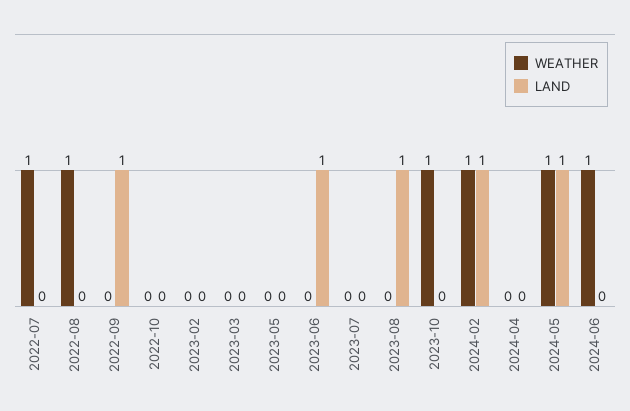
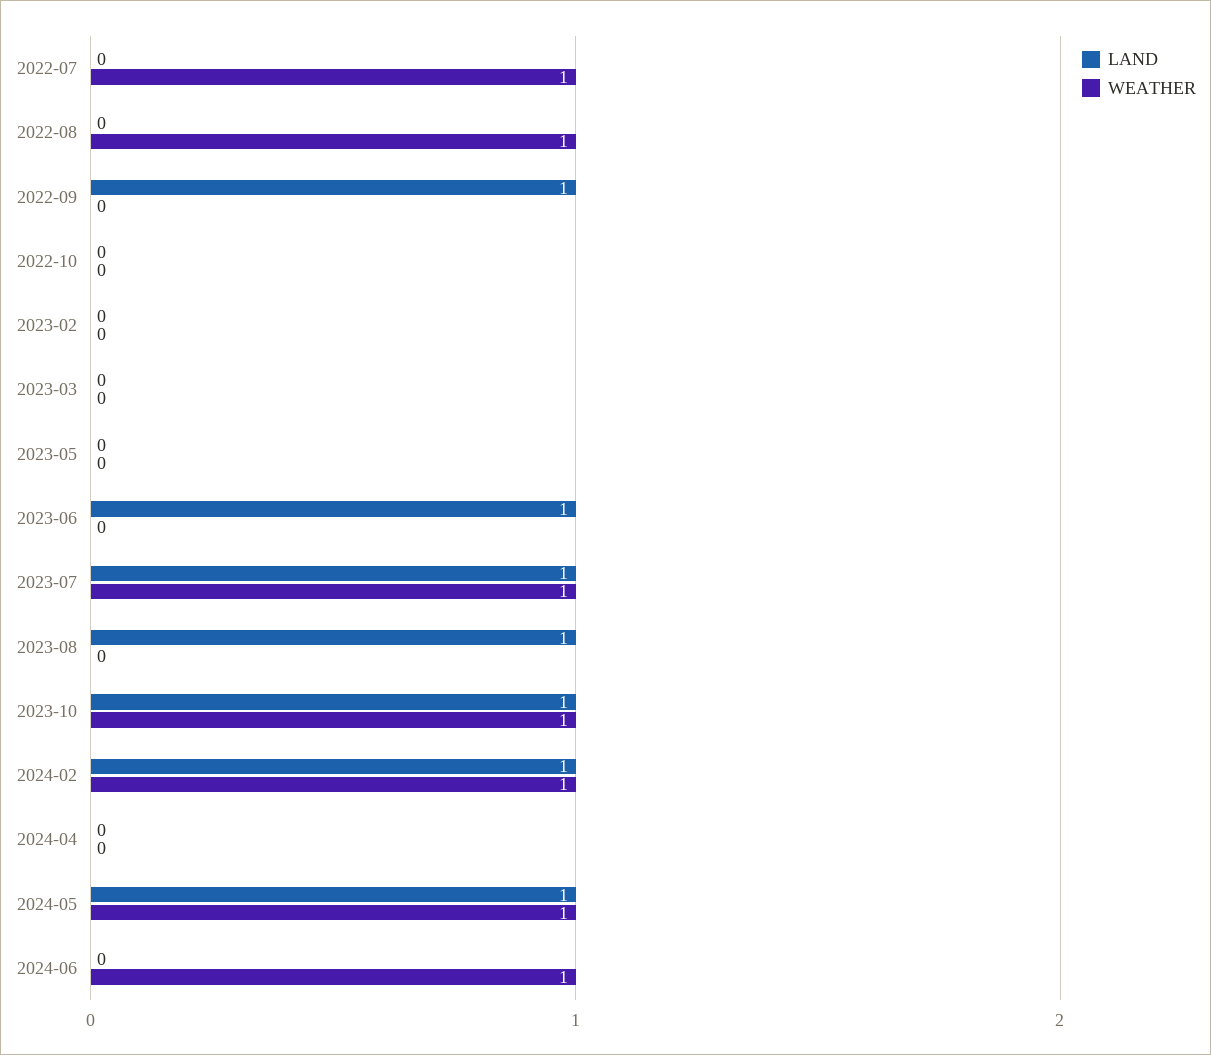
WEATHER, 2023-07: 0 -> 1
LAND, 2023-07: 0 -> 1
LAND, 2023-10: 0 -> 1

